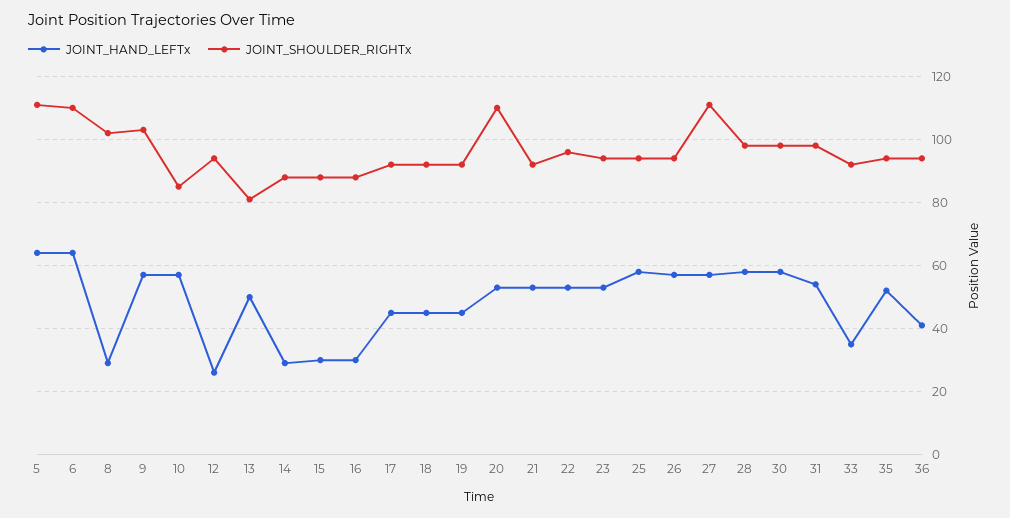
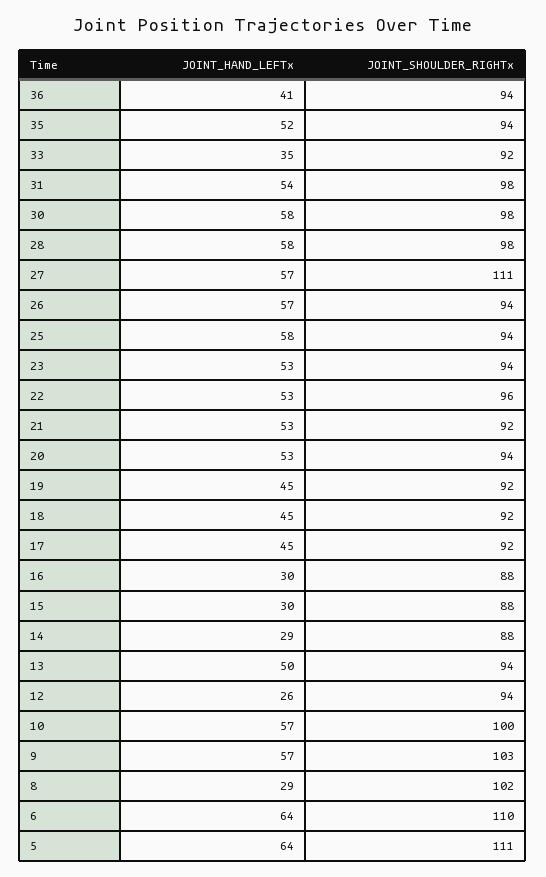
JOINT_SHOULDER_RIGHTx, 10: 85 -> 100
JOINT_SHOULDER_RIGHTx, 13: 80 -> 94
JOINT_SHOULDER_RIGHTx, 20: 110 -> 94

